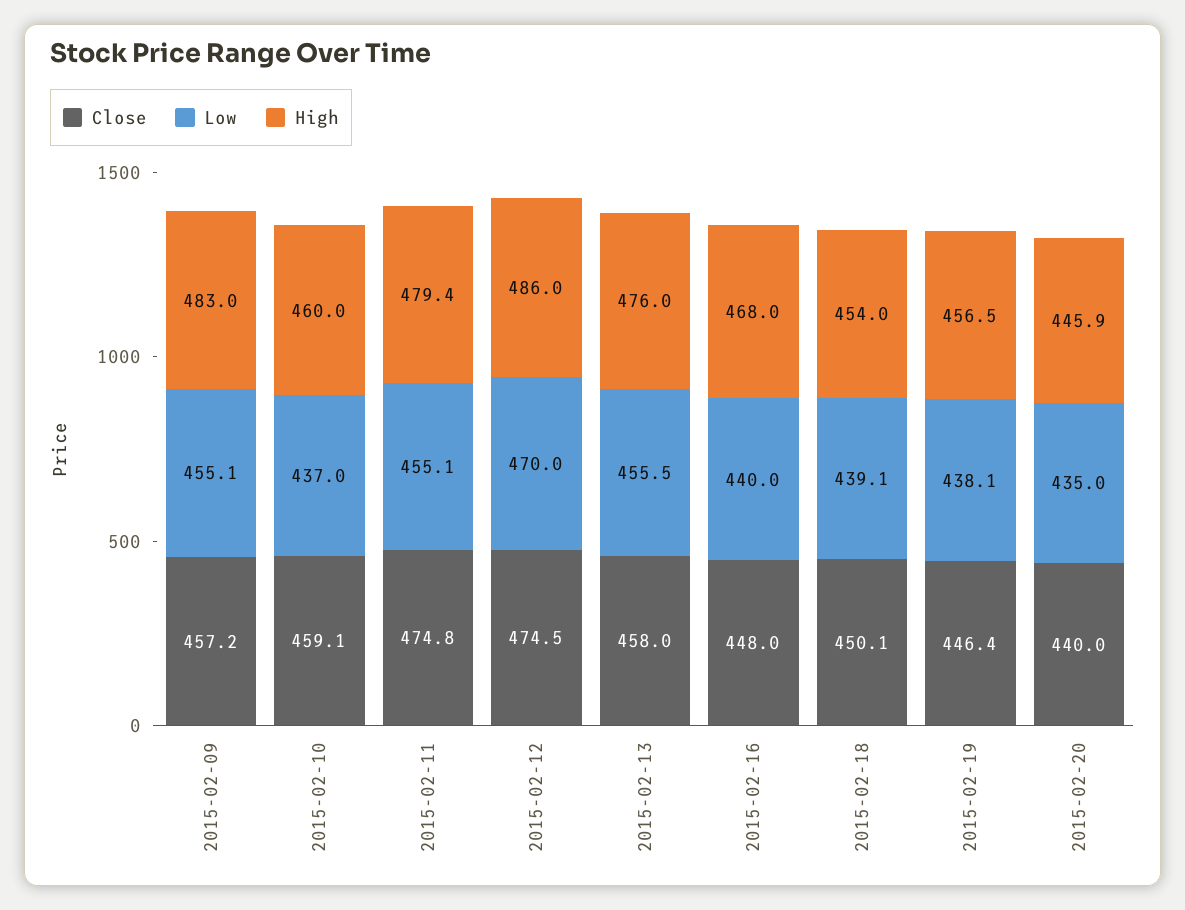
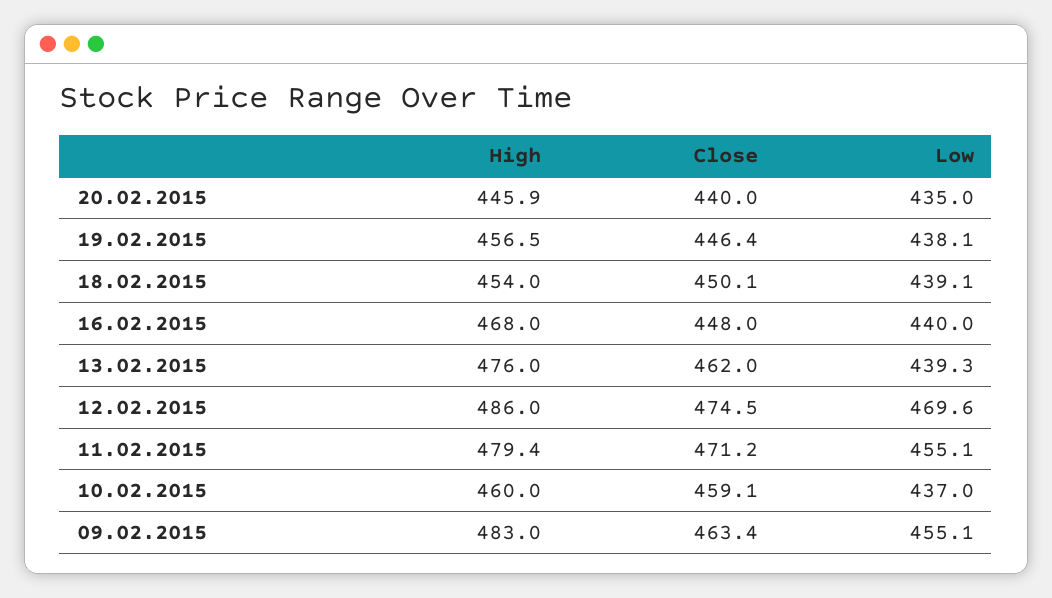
Close, 2015-02-09: 457.2 -> 463.4
Close, 2015-02-11: 474.8 -> 471.2
Low, 2015-02-12: 470 -> 469.6
Close, 2015-02-13: 458 -> 462
Low, 2015-02-13: 455.5 -> 439.3

